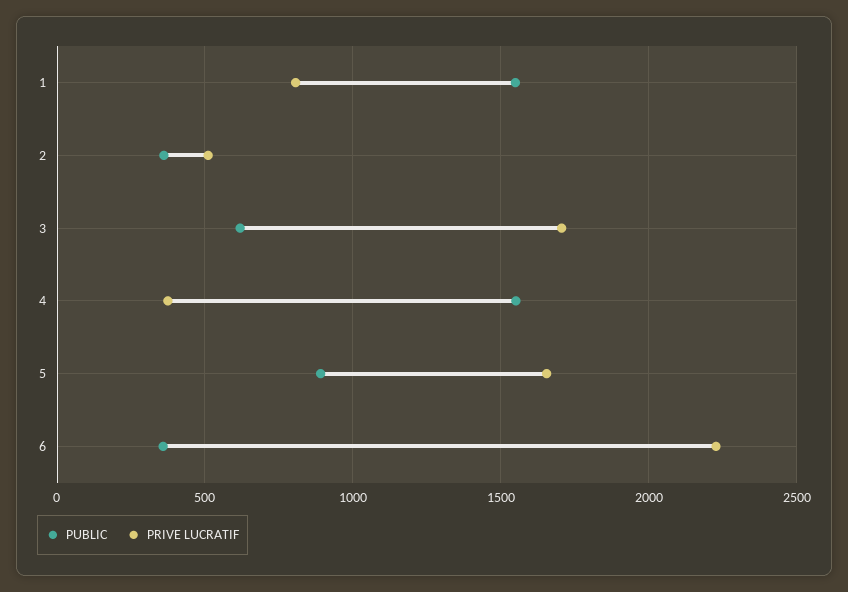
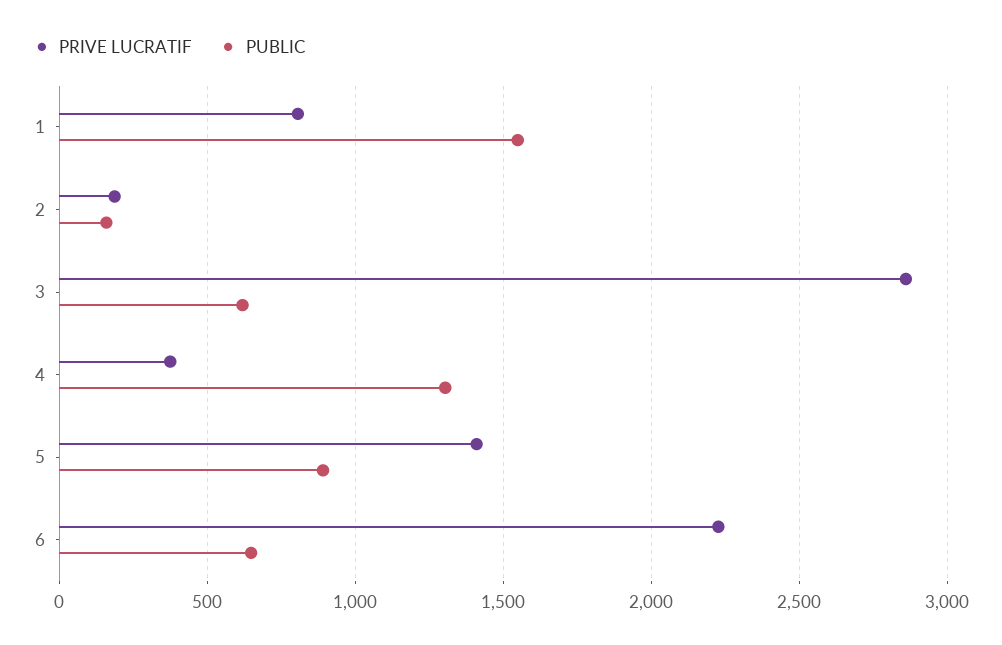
PUBLIC, 2: 350 -> 150
PRIVE LUCRATIF, 2: 500 -> 200
PRIVE LUCRATIF, 3: 1700 -> 2850
PUBLIC, 4: 1550 -> 1300
PRIVE LUCRATIF, 5: 1650 -> 1400
PUBLIC, 6: 350 -> 650

